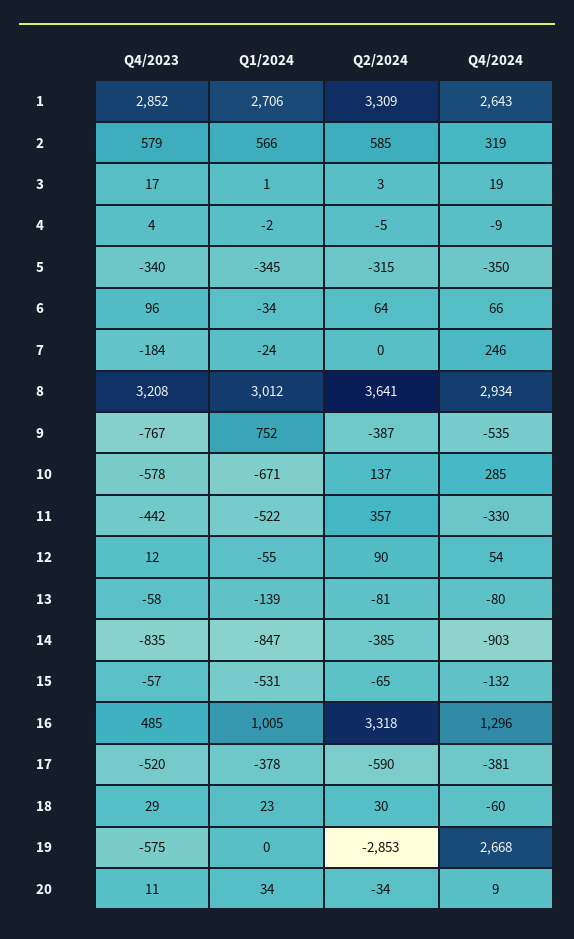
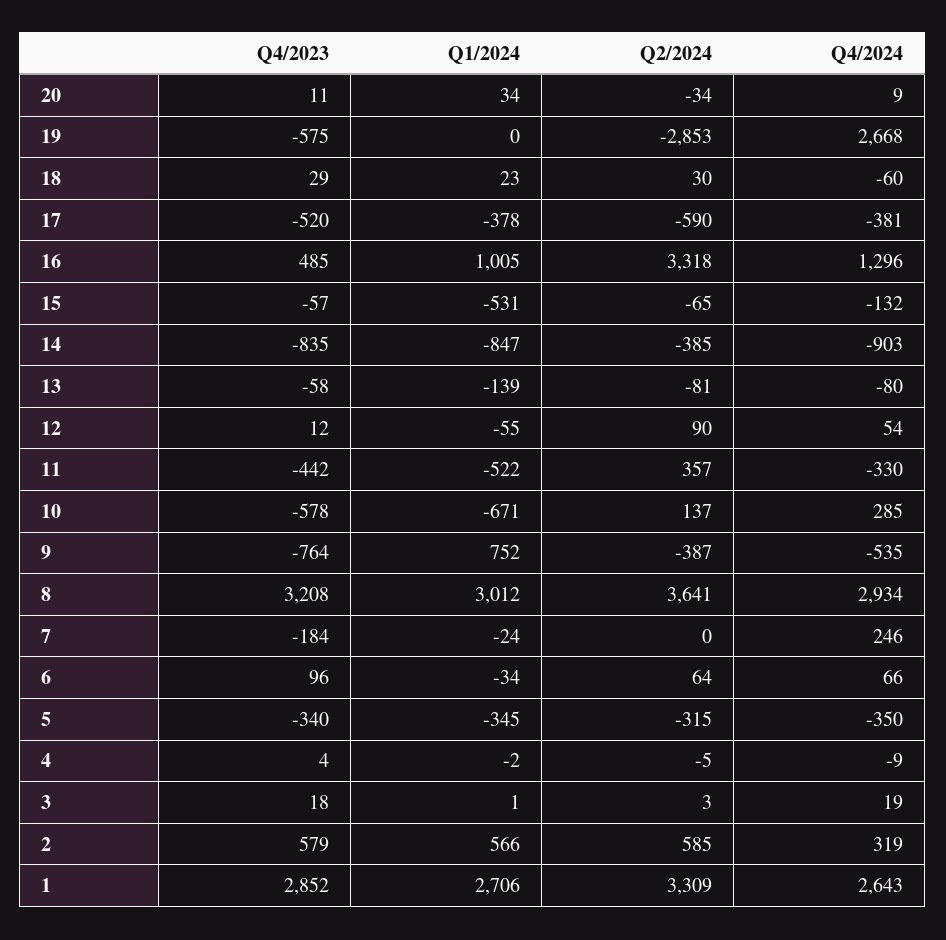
Q4/2023, 3: 17 -> 18
Q4/2023, 9: -767 -> -764

